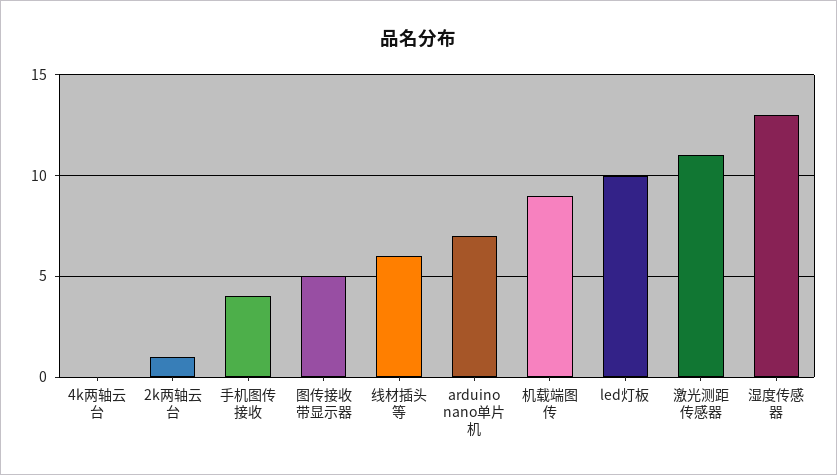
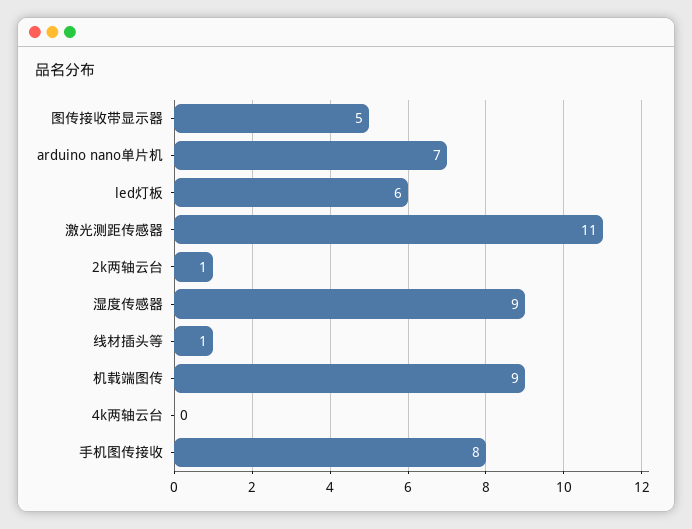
手机图传接收: 4 -> 8
线材插头等: 6 -> 1
led灯板: 10 -> 6
湿度传感器: 13 -> 9

